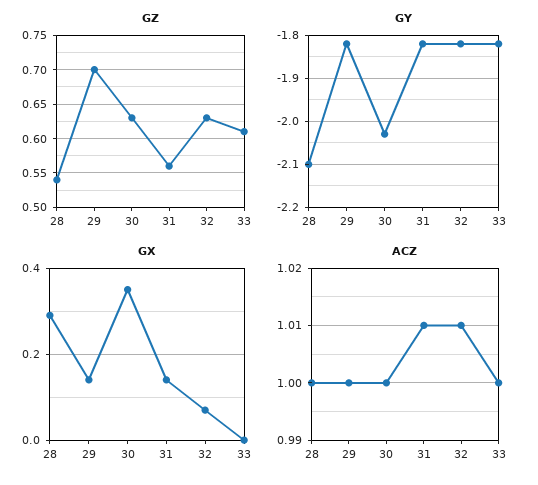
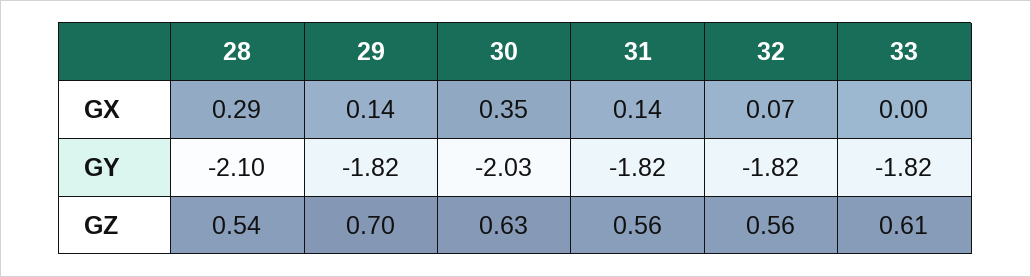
GZ, 32: 0.63 -> 0.56
ACZ, 28: 1 -> none
ACZ, 29: 1 -> none
ACZ, 30: 1 -> none
ACZ, 31: 1.01 -> none
ACZ, 32: 1.01 -> none
ACZ, 33: 1 -> none

